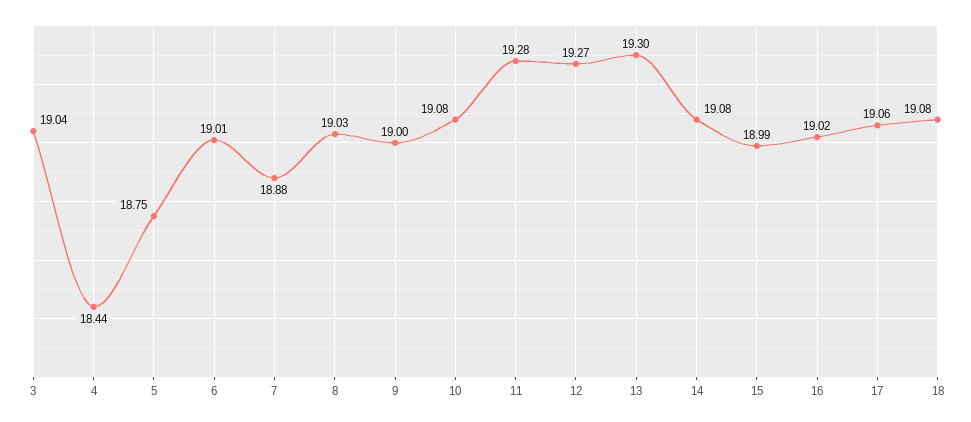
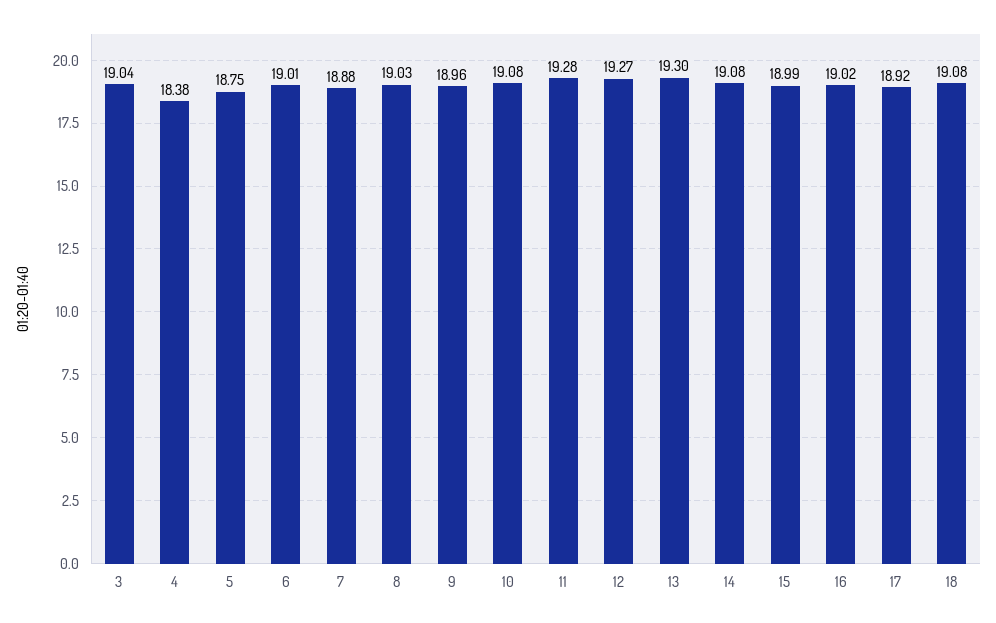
4: 18.44 -> 18.38
9: 19 -> 18.96
17: 19.06 -> 18.92

